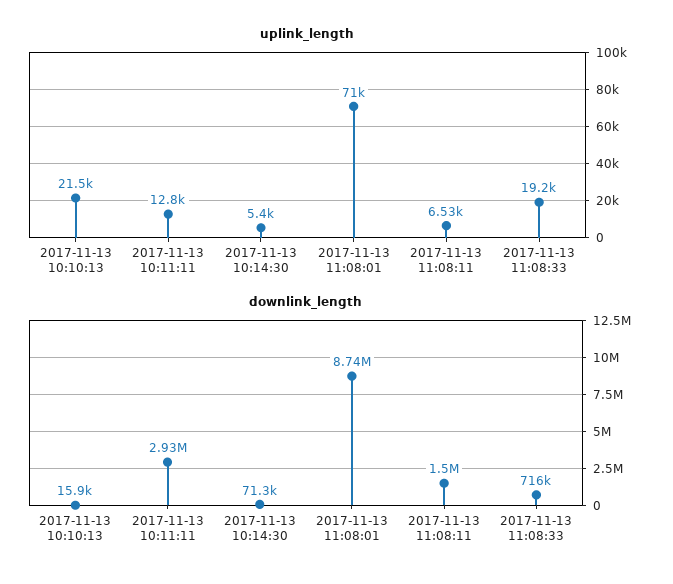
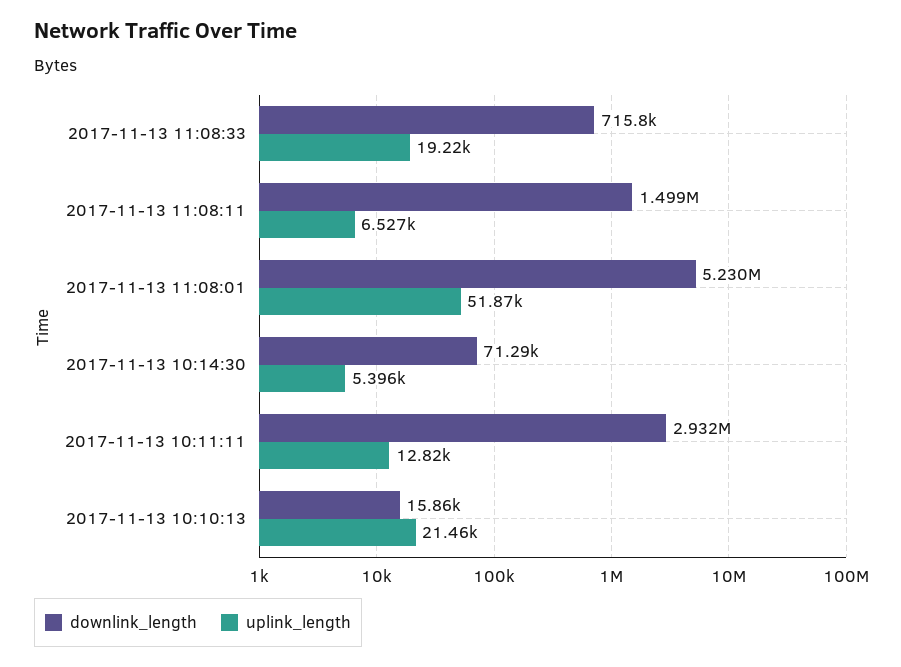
uplink_length, 2017-11-13 11:08:01: 71000 -> 51870
downlink_length, 2017-11-13 11:08:01: 8740000 -> 5230000

